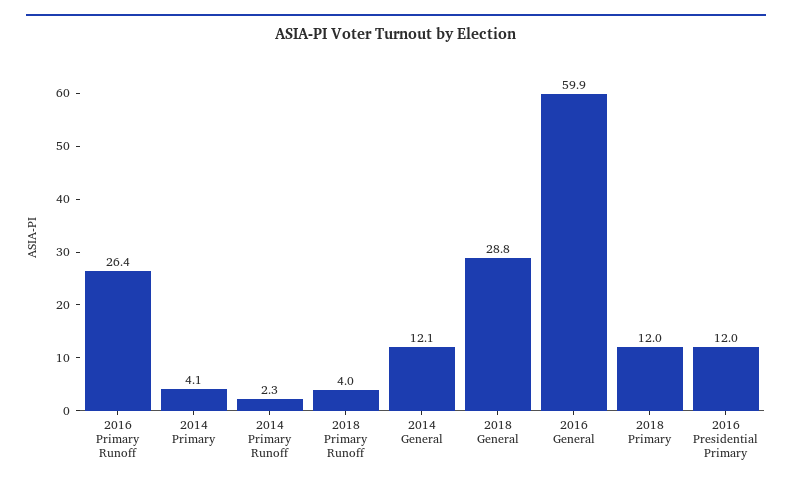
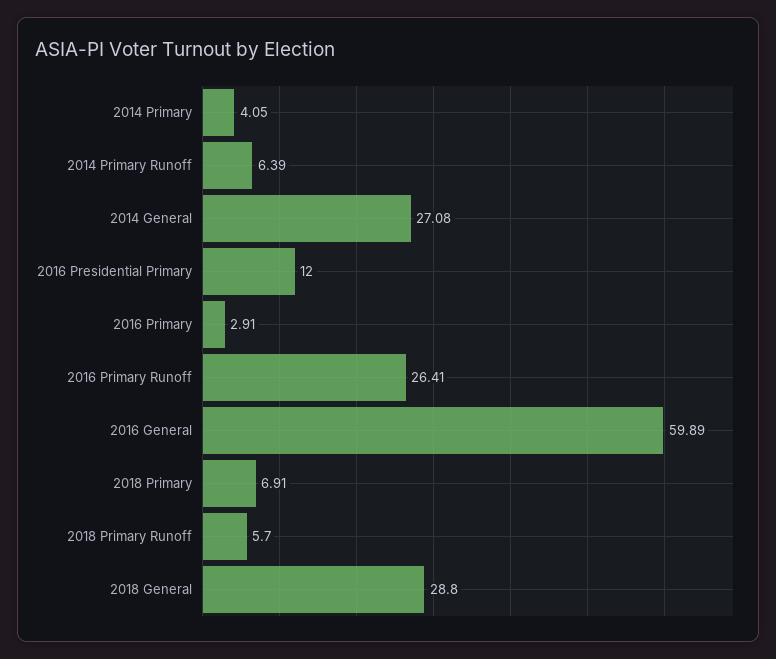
2014 Primary Runoff: 2.3 -> 6.39
2018 Primary Runoff: 4 -> 5.7
2014 General: 12.1 -> 27.08
2018 Primary: 12 -> 6.91
2016 Primary: none -> 2.91

